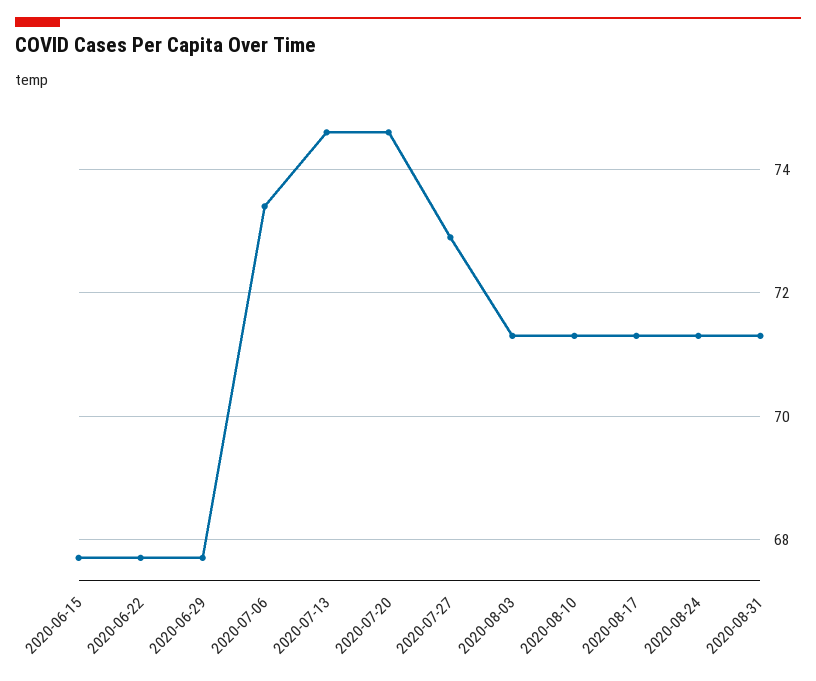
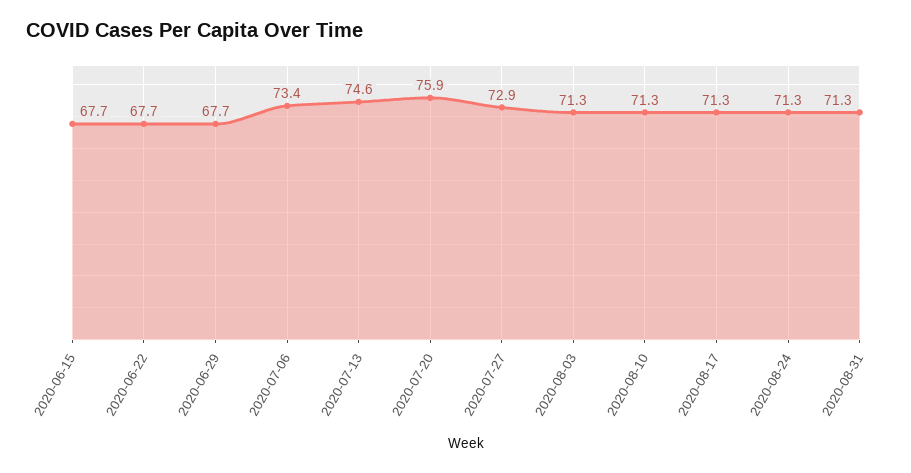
2020-07-20: 74.5 -> 75.9

